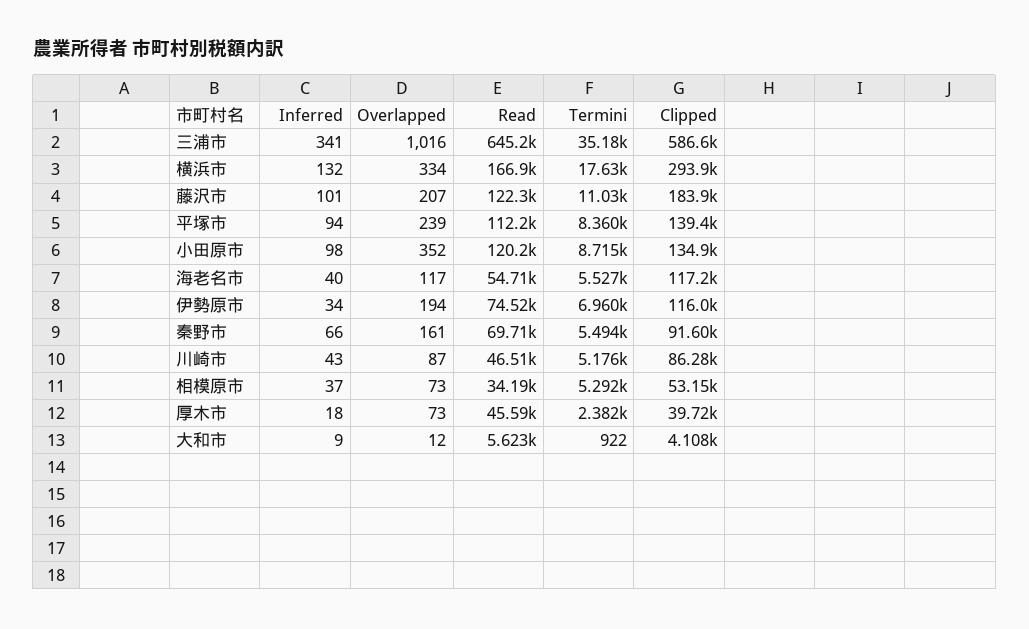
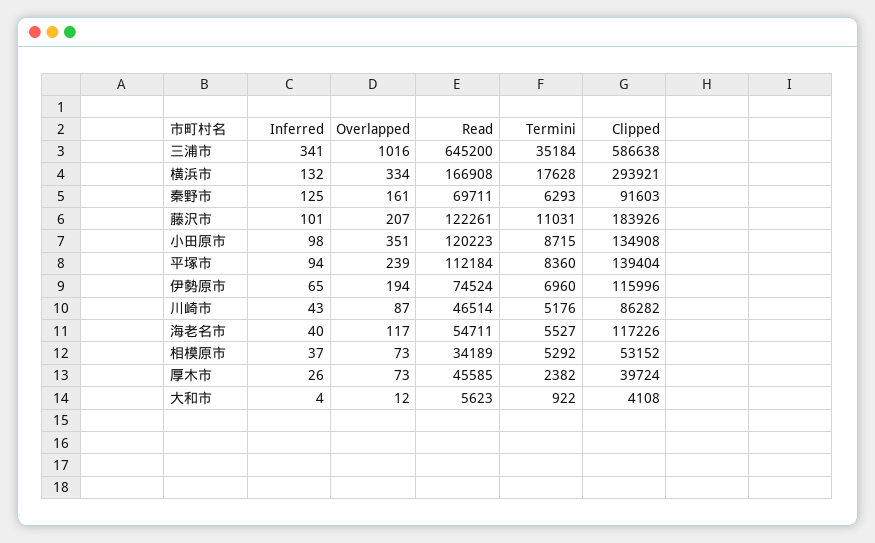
Overlapped, 小田原市: 352 -> 351
Inferred, 伊勢原市: 34 -> 65
Inferred, 秦野市: 66 -> 125
Termini, 秦野市: 5494 -> 6293
Inferred, 厚木市: 18 -> 26
Inferred, 大和市: 9 -> 4

